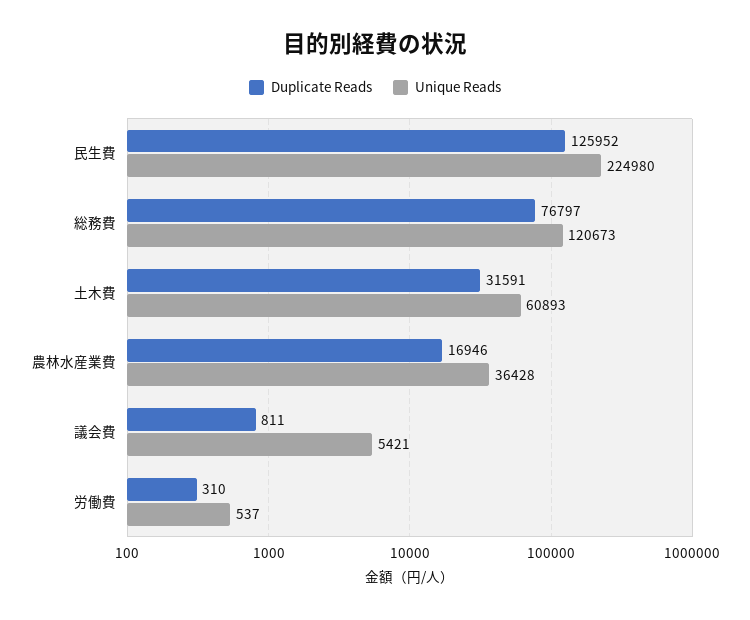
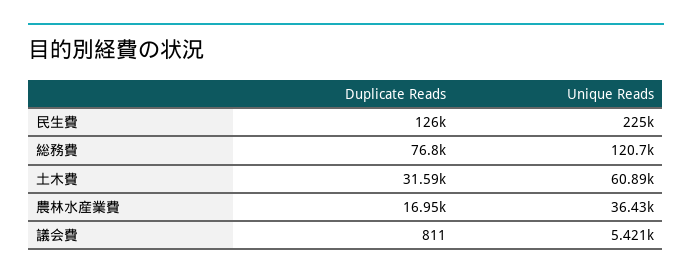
Duplicate Reads, 労働費: 310 -> none
Unique Reads, 労働費: 537 -> none

